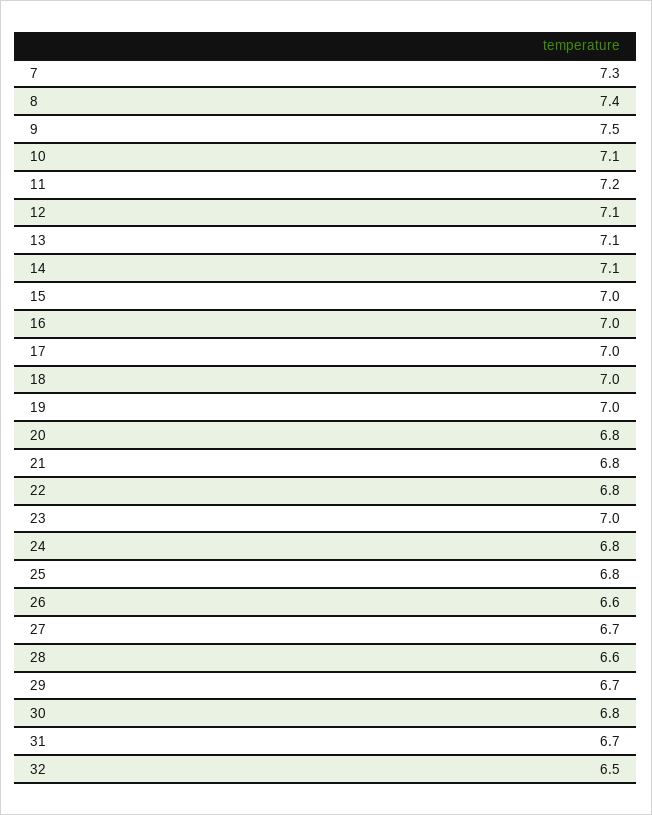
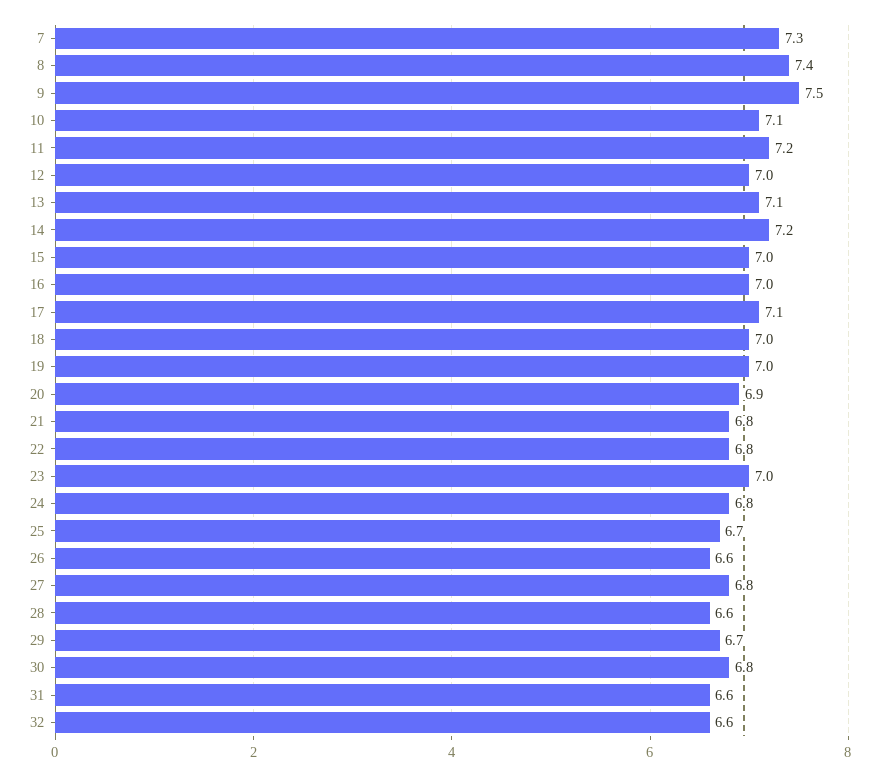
12: 7.1 -> 7
14: 7.1 -> 7.2
17: 7 -> 7.1
20: 6.8 -> 6.9
25: 6.8 -> 6.7
27: 6.7 -> 6.8
31: 6.7 -> 6.6
32: 6.5 -> 6.6

